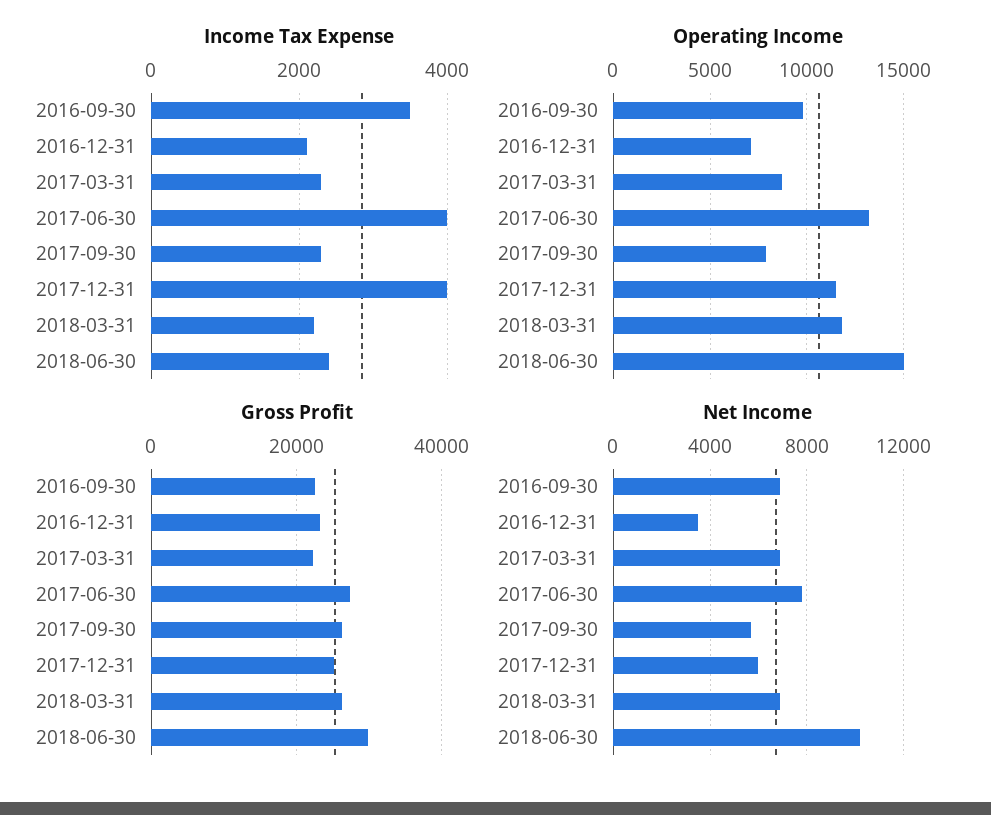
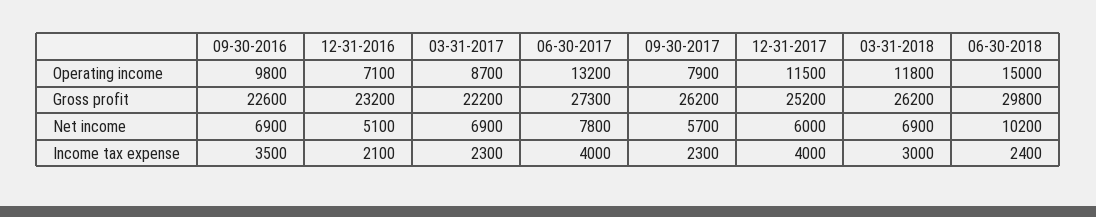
Income Tax Expense, 2018-03-31: 2200 -> 3000
Net Income, 2016-12-31: 3500 -> 5100

